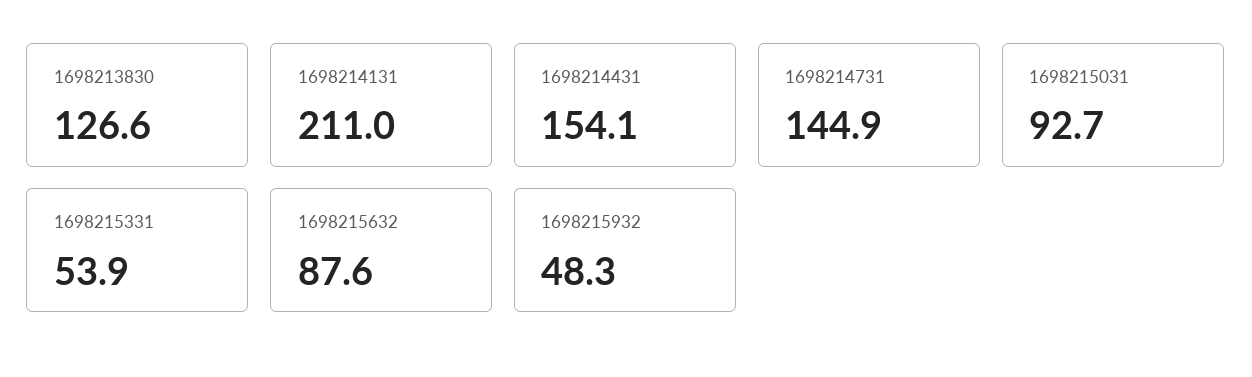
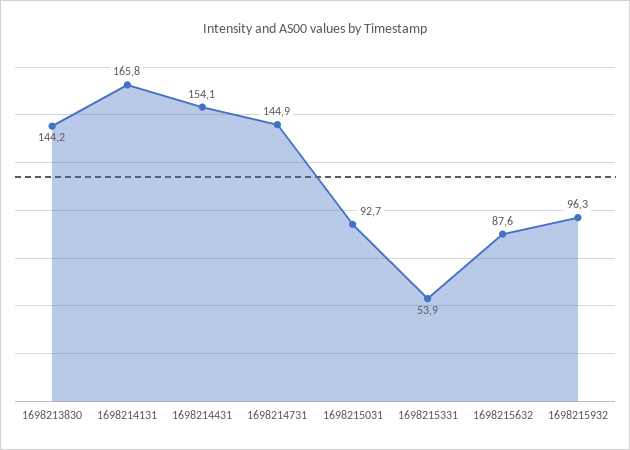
1698213830: 126.6 -> 144.2
1698214131: 211 -> 165.8
1698215932: 48.3 -> 96.3

